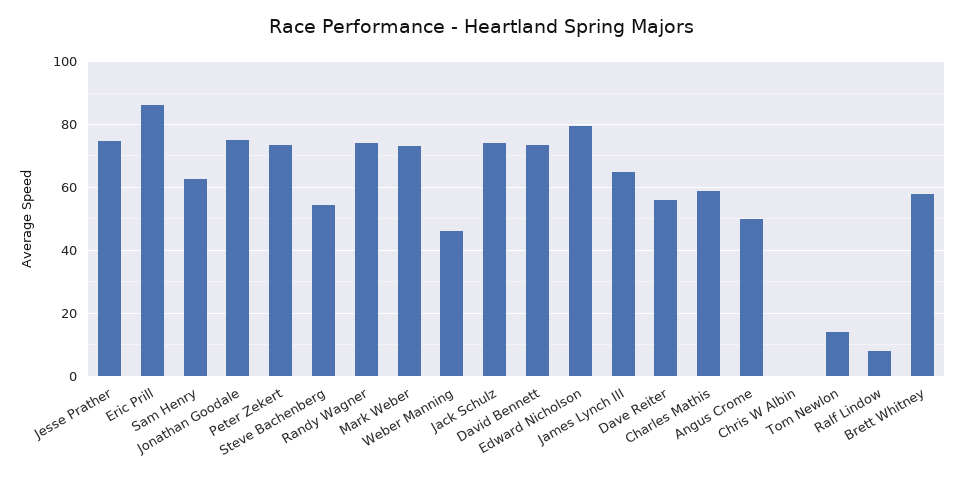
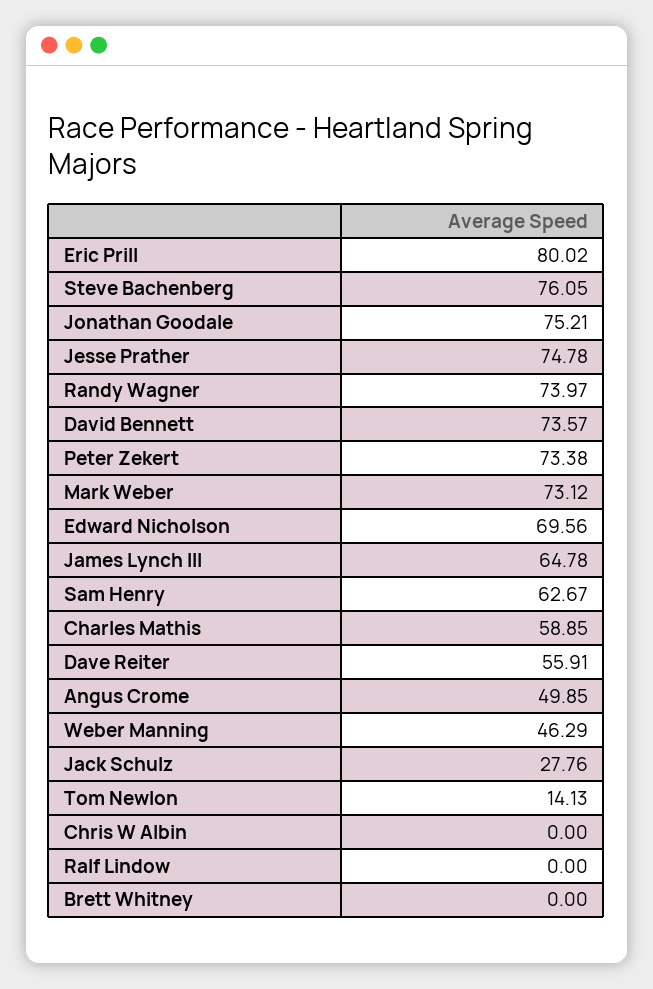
Eric Prill: 86 -> 80.02
Steve Bachenberg: 54 -> 76.05
Jack Schulz: 74 -> 27.76
Edward Nicholson: 80 -> 69.56
Ralf Lindow: 8 -> 0
Brett Whitney: 58 -> 0

